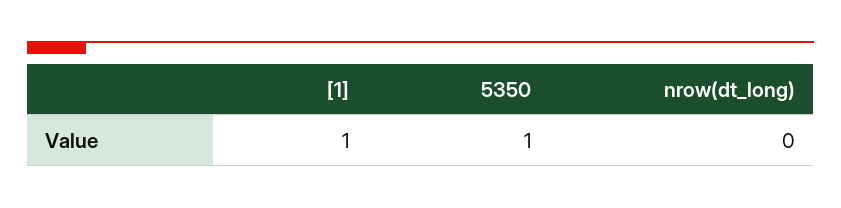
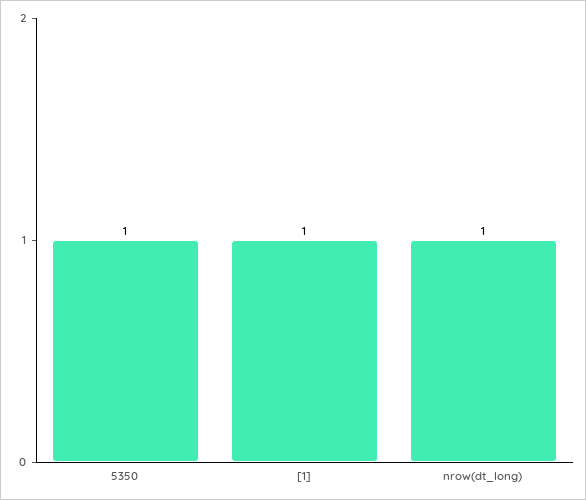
nrow(dt_long): 0 -> 1

